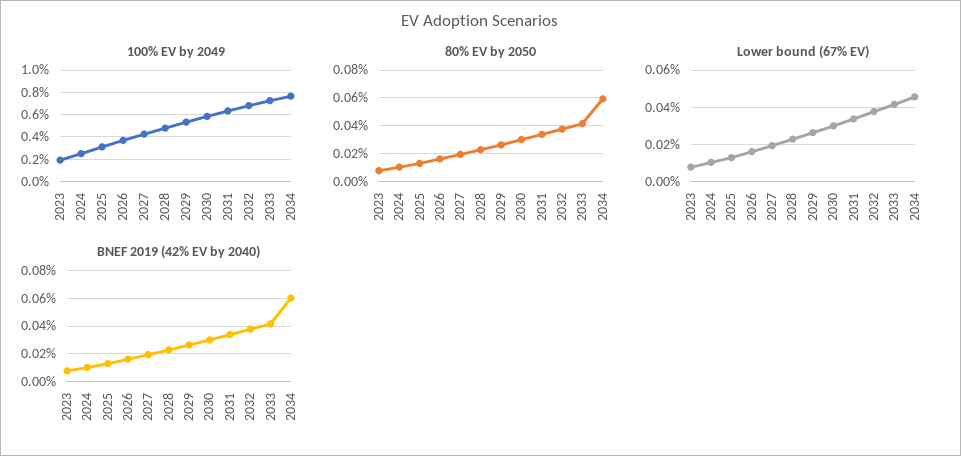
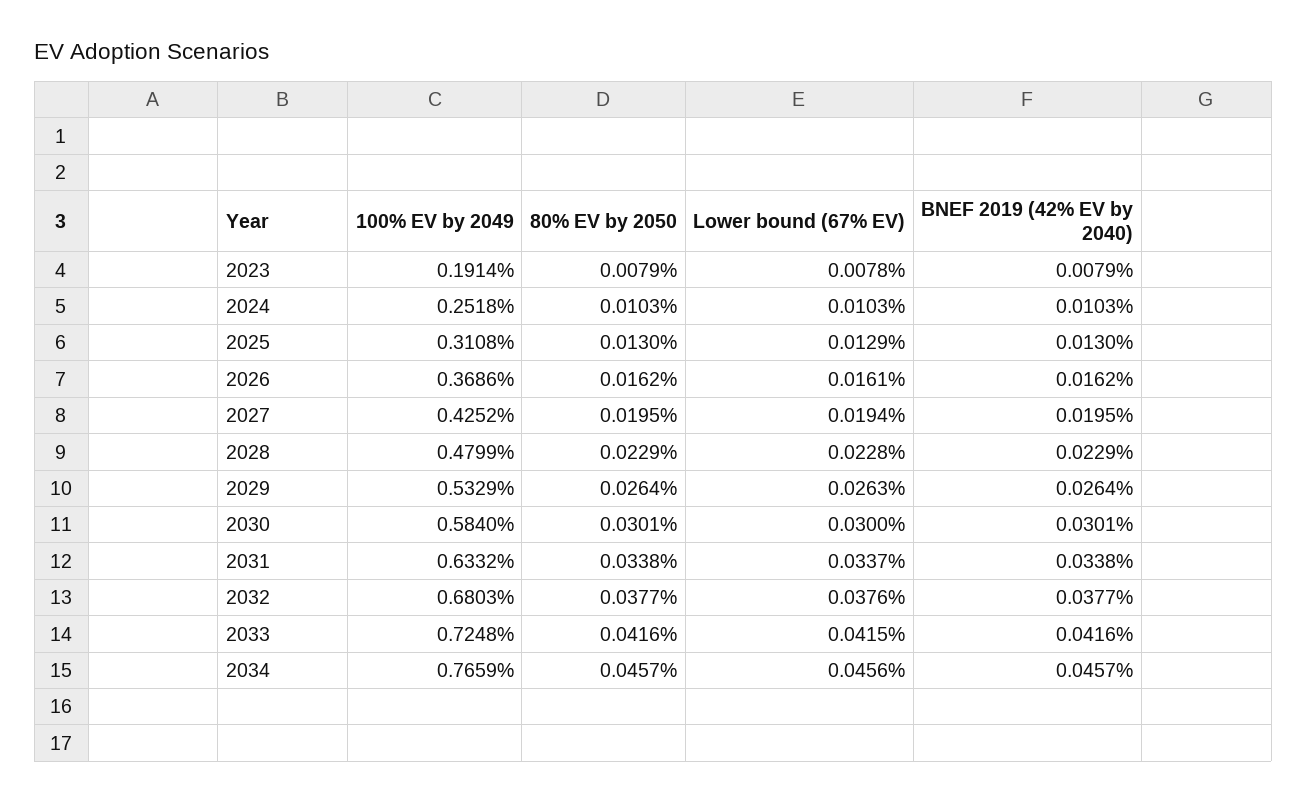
80% EV by 2050, 2034: 0.06 -> 0.0457
BNEF 2019 (42% EV by 2040), 2034: 0.06 -> 0.0457

